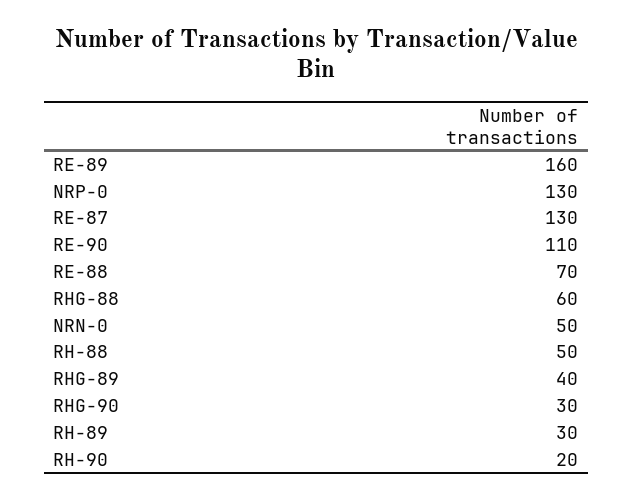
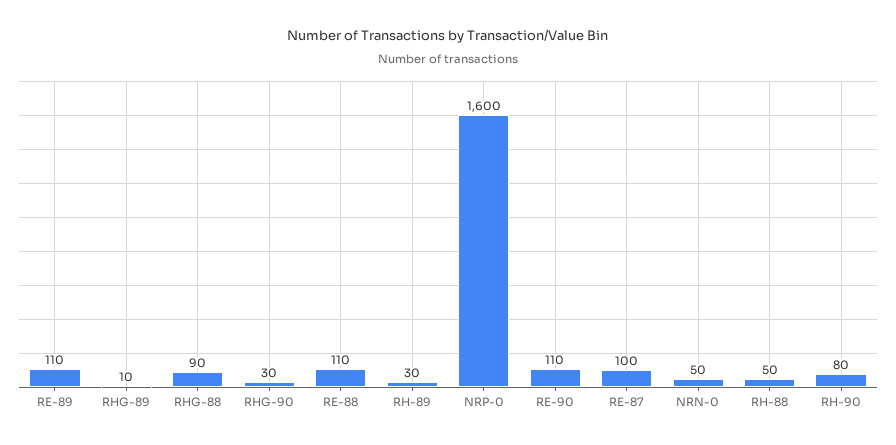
RE-89: 160 -> 110
NRP-0: 130 -> 1600
RE-87: 130 -> 100
RE-88: 70 -> 110
RHG-88: 60 -> 90
RHG-89: 40 -> 10
RH-90: 20 -> 80

